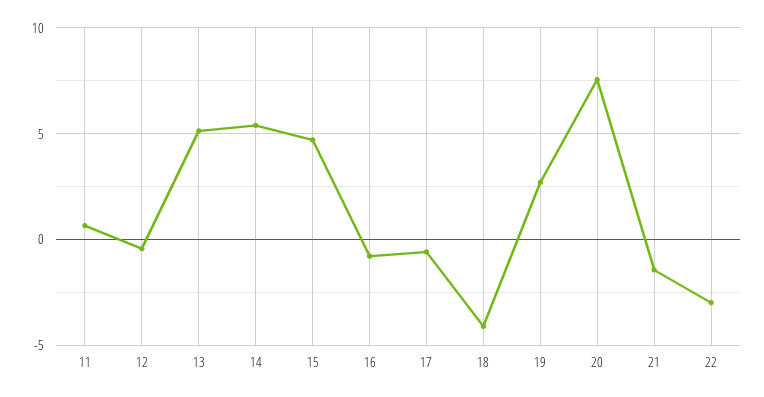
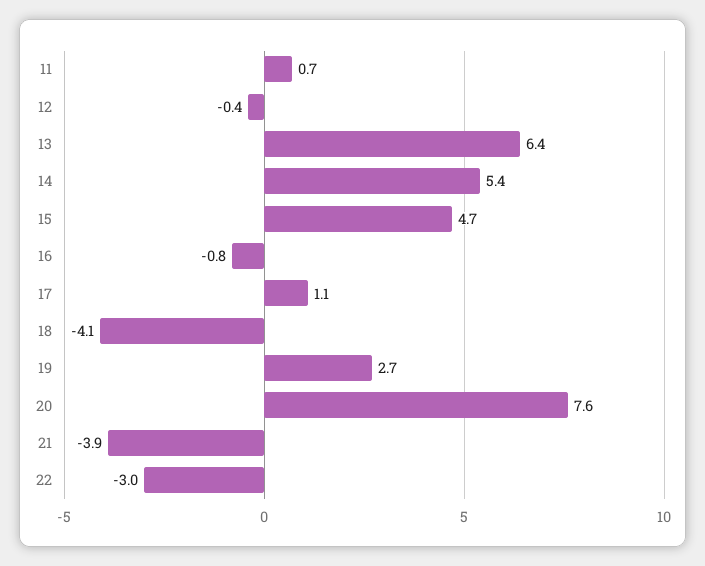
13: 5 -> 6.4
17: -0.5 -> 1.1
21: -1.5 -> -3.9

